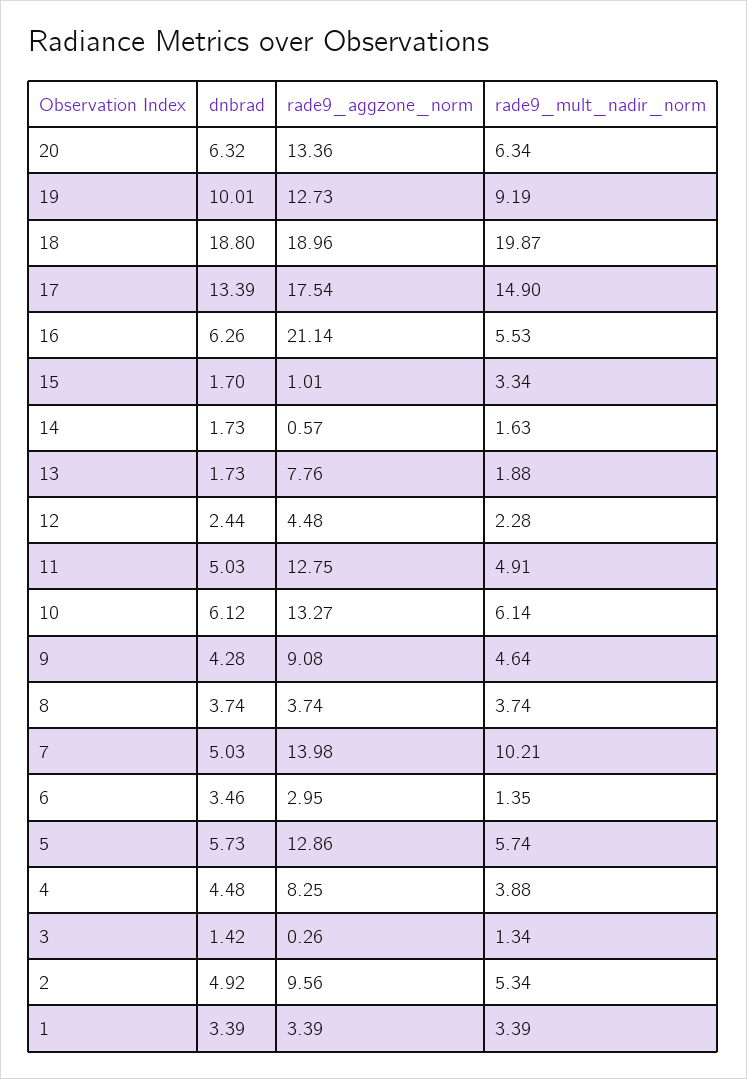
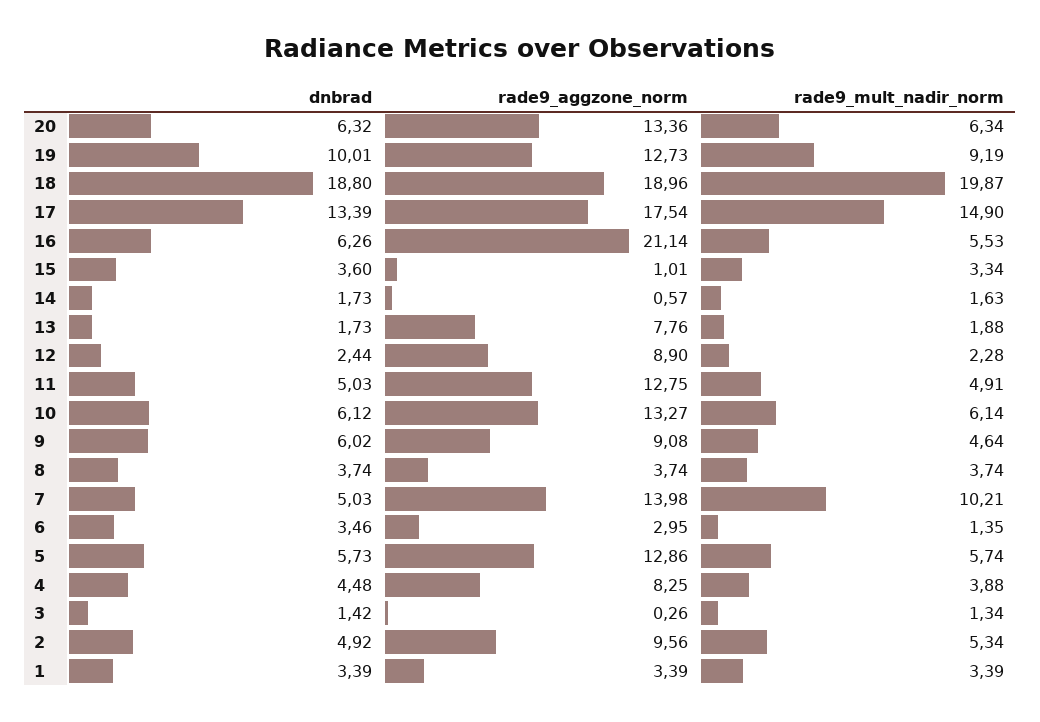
dnbrad, 15: 1.7 -> 3.6
rade9_aggzone_norm, 12: 4.48 -> 8.9
dnbrad, 9: 4.28 -> 6.02

